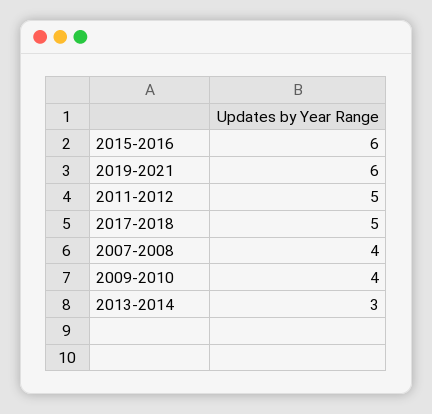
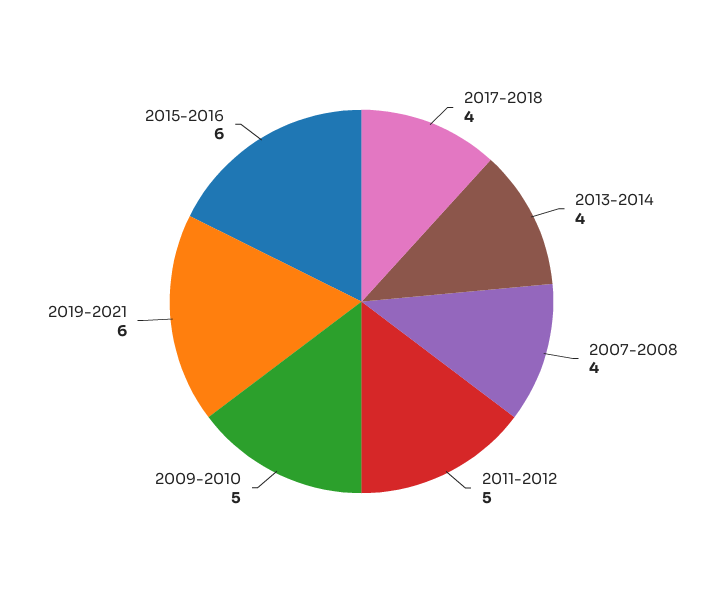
2017-2018: 5 -> 4
2009-2010: 4 -> 5
2013-2014: 3 -> 4

